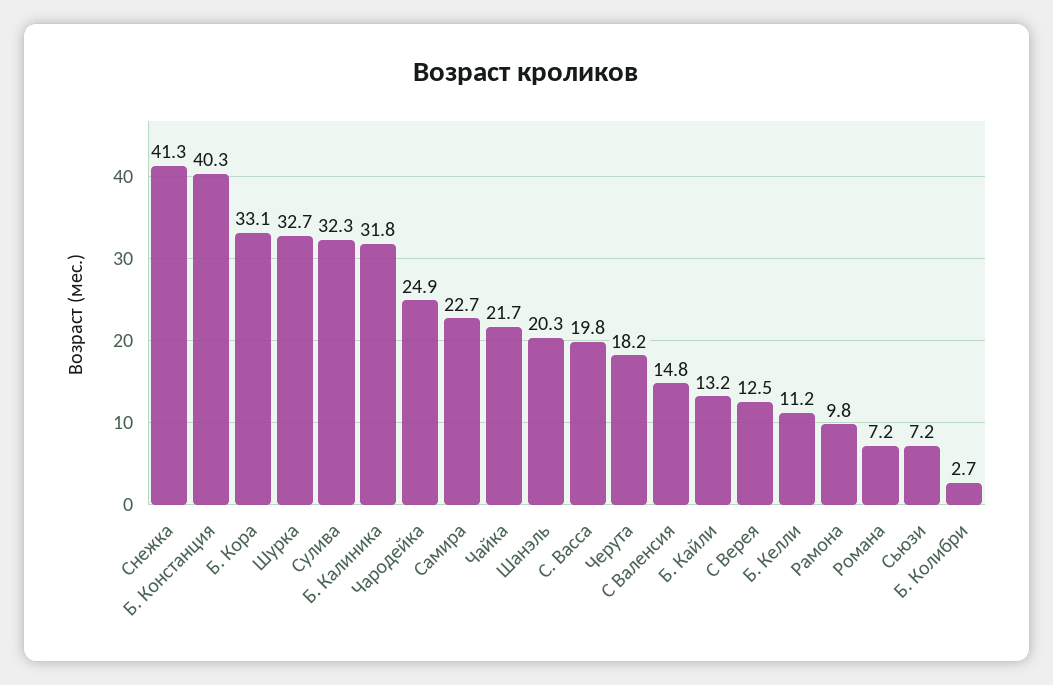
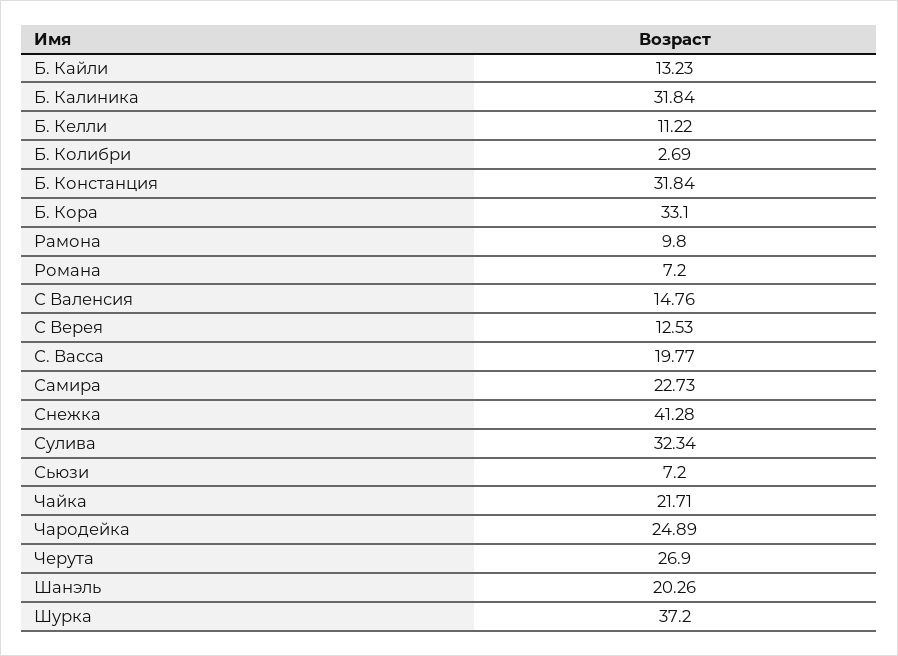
Б. Констанция: 40.3 -> 31.84
Шурка: 32.7 -> 37.2
Черута: 18.2 -> 26.9

